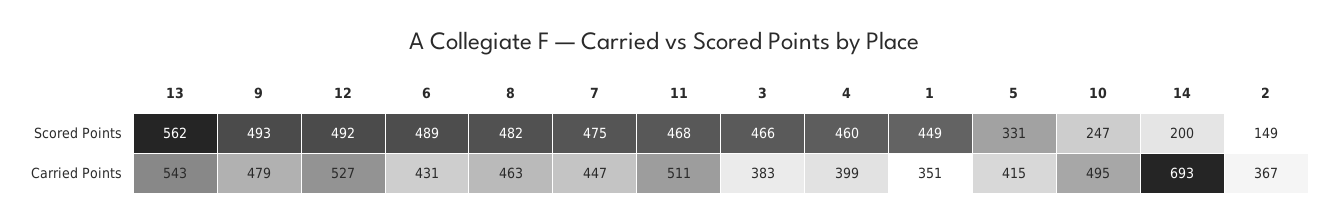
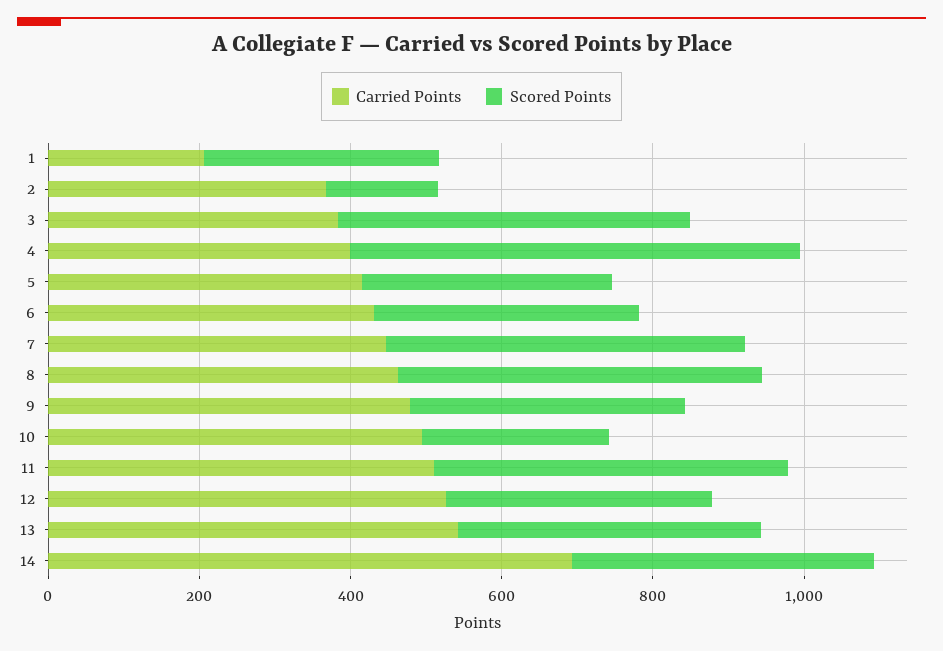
Scored Points, 13: 562 -> 400
Scored Points, 9: 493 -> 350
Scored Points, 12: 492 -> 350
Scored Points, 6: 489 -> 350
Scored Points, 4: 460 -> 600
Scored Points, 1: 449 -> 300
Scored Points, 14: 200 -> 400
Carried Points, 1: 351 -> 200

